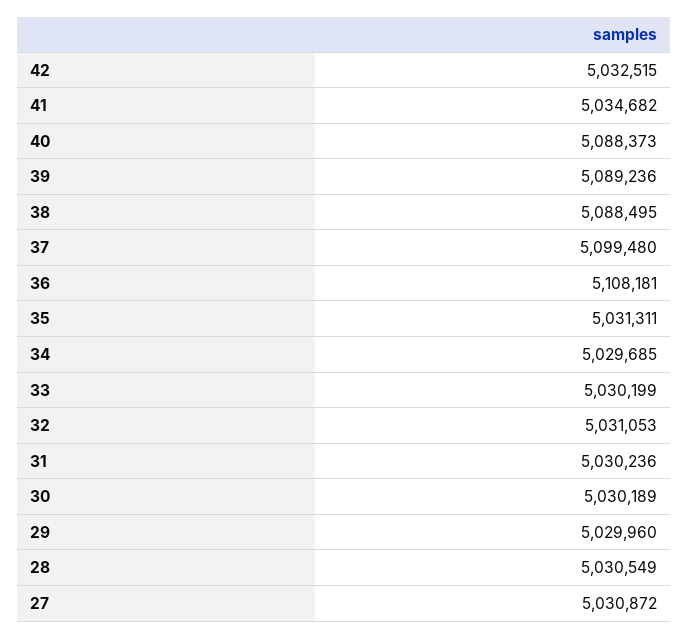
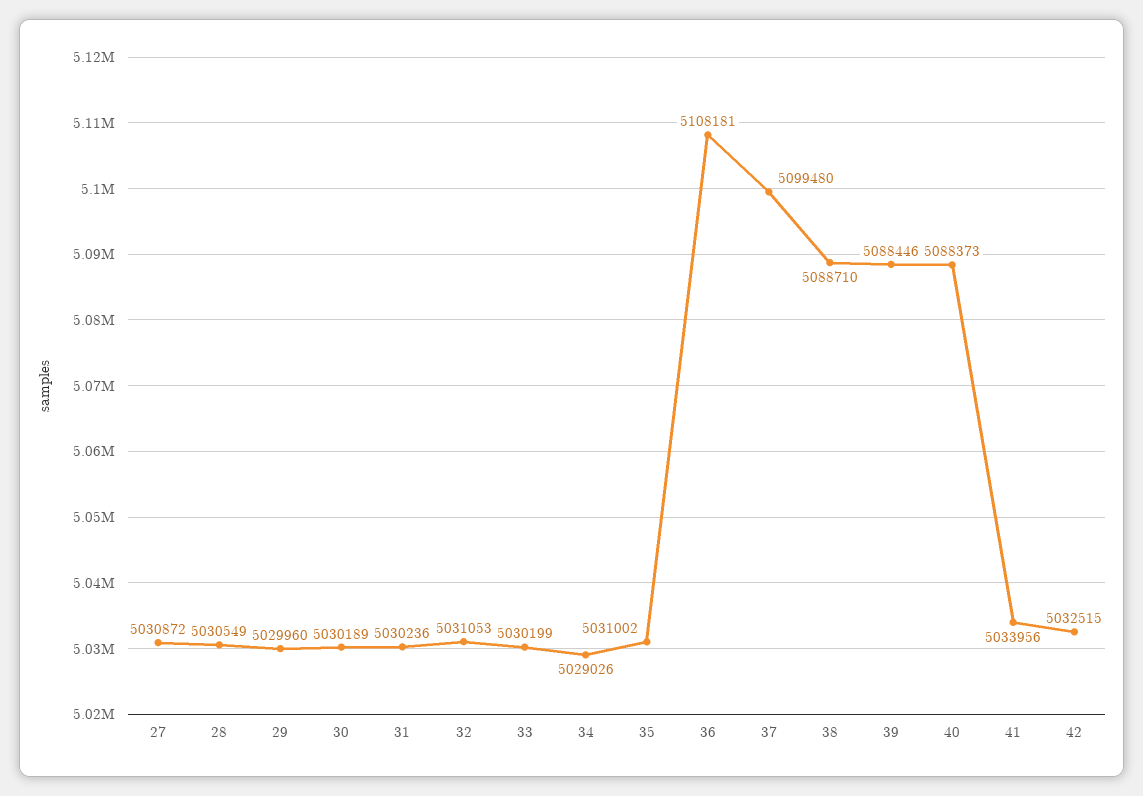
41: 5034682 -> 5033956
39: 5089236 -> 5088446
38: 5088495 -> 5088710
35: 5031311 -> 5031002
34: 5029685 -> 5029026

